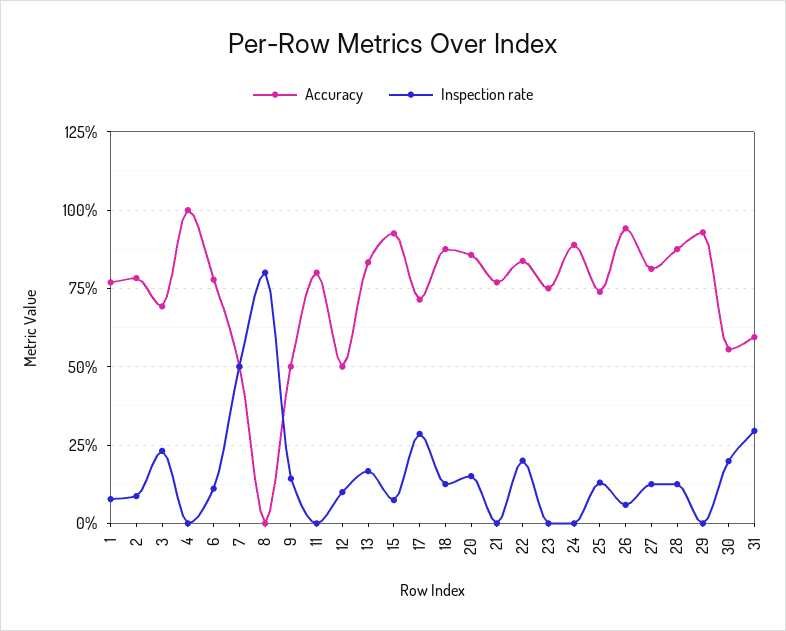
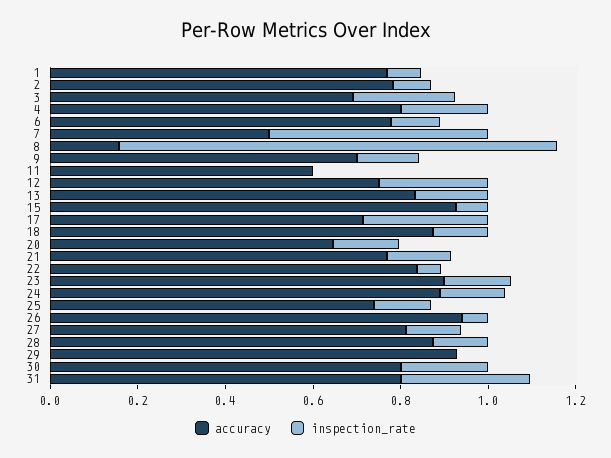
Accuracy, 4: 1 -> 0.8
Inspection rate, 4: 0 -> 0.2
Accuracy, 8: 0 -> 0.15
Inspection rate, 8: 0.8 -> 1
Accuracy, 9: 0.5 -> 0.7
Accuracy, 11: 0.8 -> 0.6
Accuracy, 12: 0.5 -> 0.75
Inspection rate, 12: 0.1 -> 0.25
Accuracy, 20: 0.85 -> 0.65
Inspection rate, 21: 0 -> 0.15
Inspection rate, 22: 0.2 -> 0.05
Accuracy, 23: 0.75 -> 0.9
Inspection rate, 23: 0 -> 0.15
Inspection rate, 24: 0 -> 0.15
Accuracy, 30: 0.55 -> 0.8
Accuracy, 31: 0.6 -> 0.8

